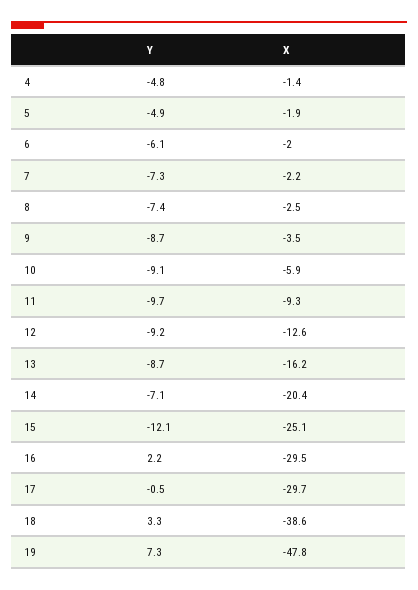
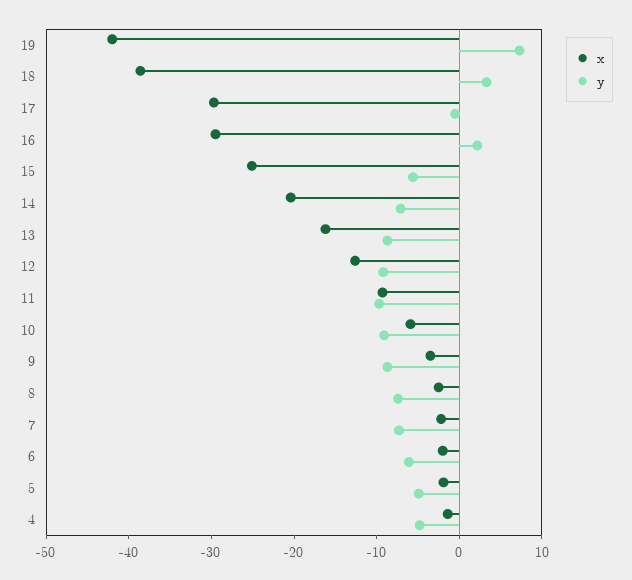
Y, 15: -12.1 -> -6
X, 19: -47.8 -> -42

